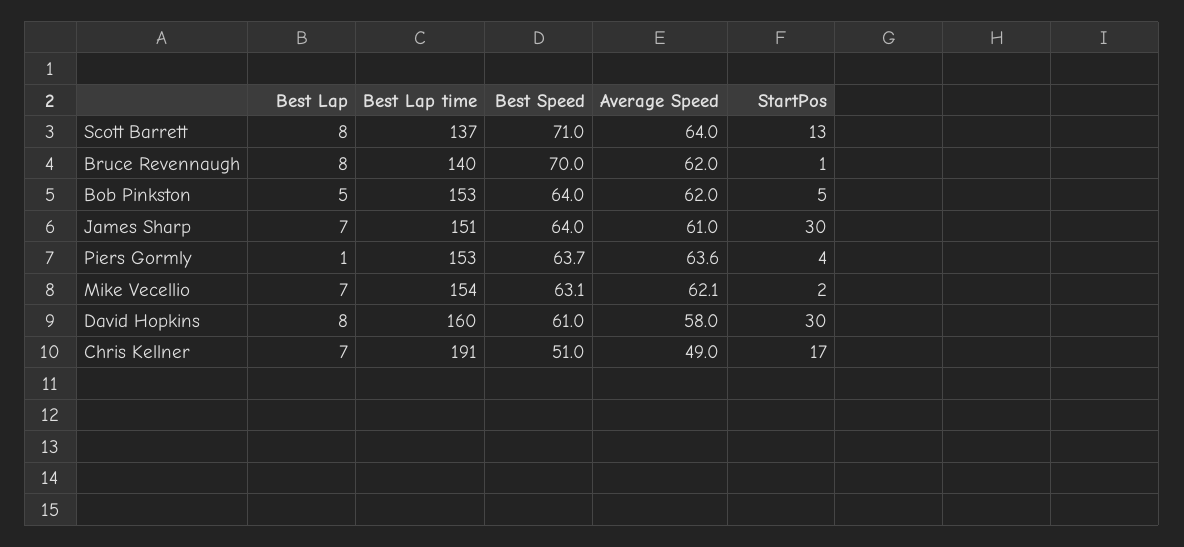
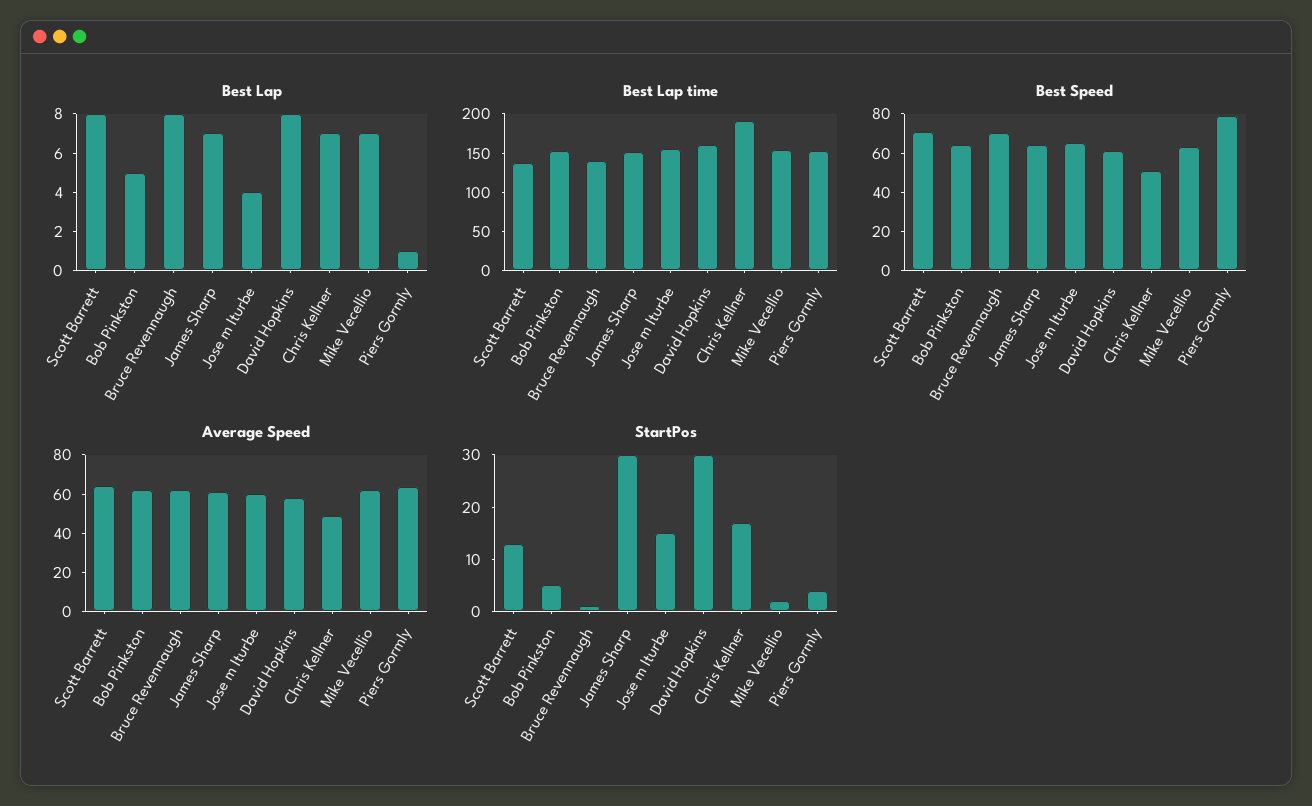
Best Speed, Piers Gormly: 63.7 -> 80
Best Lap, Jose m Iturbe: none -> 4
Best Lap time, Jose m Iturbe: none -> 150
Best Speed, Jose m Iturbe: none -> 65
Average Speed, Jose m Iturbe: none -> 60
StartPos, Jose m Iturbe: none -> 15

